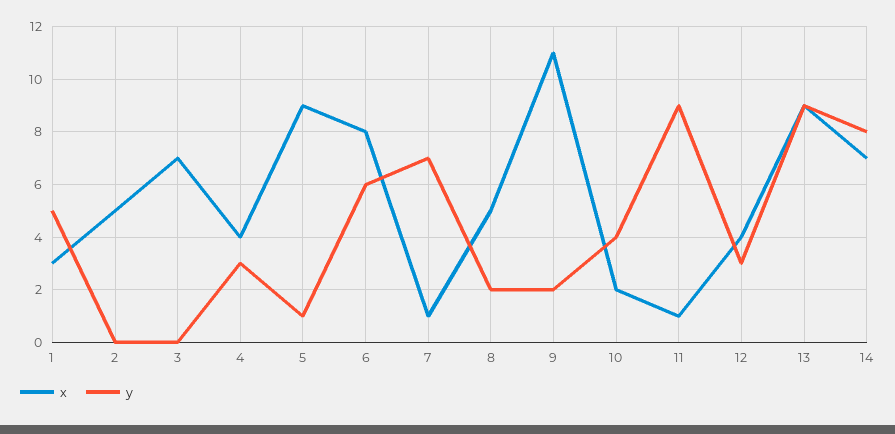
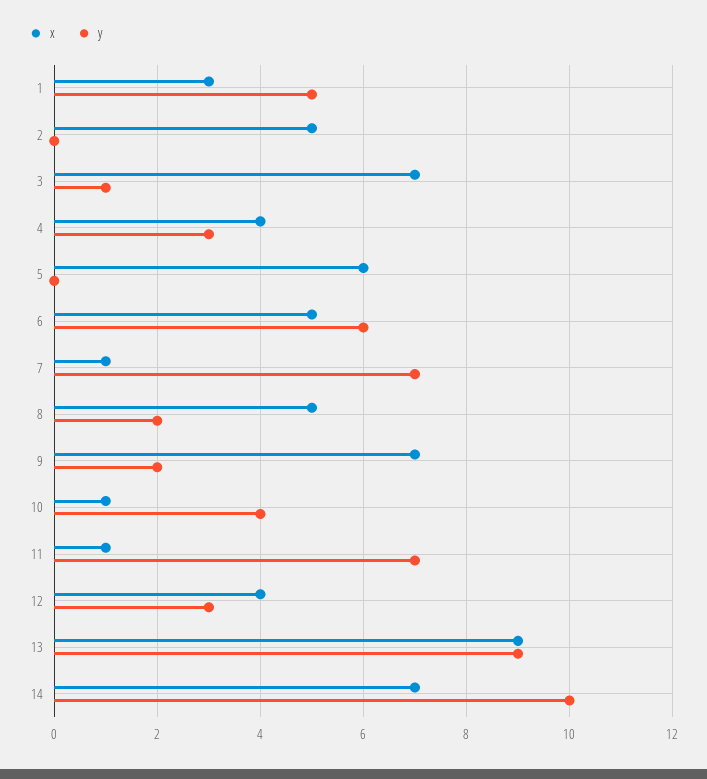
y, 3: 0 -> 1
x, 5: 9 -> 6
y, 5: 1 -> 0
x, 6: 8 -> 5
x, 9: 11 -> 7
x, 10: 2 -> 1
y, 11: 9 -> 7
y, 14: 8 -> 10

